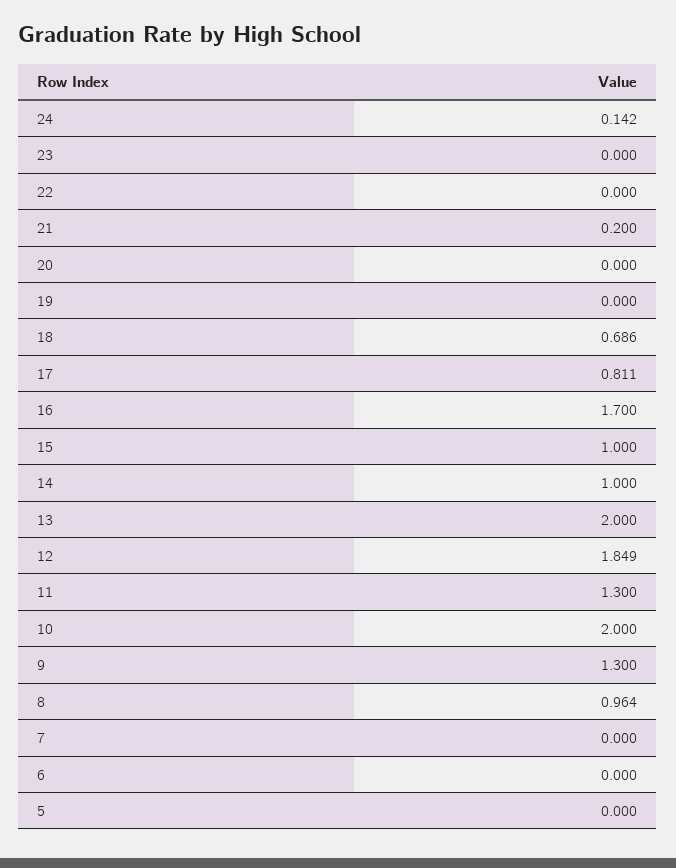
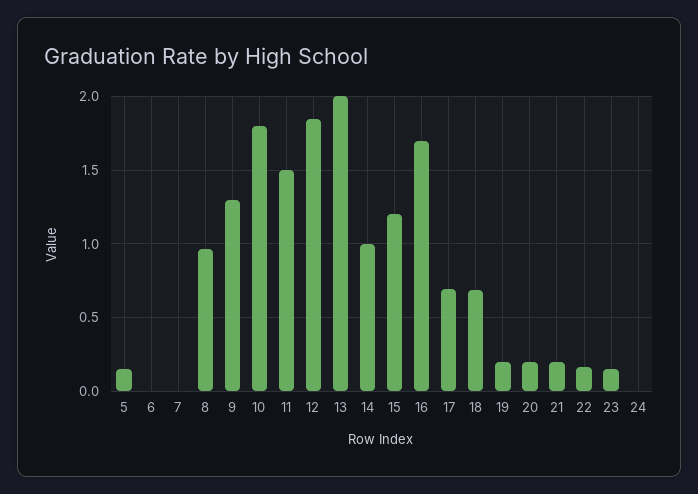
24: 0.142 -> 0
23: 0 -> 0.15
22: 0 -> 0.15
20: 0 -> 0.2
19: 0 -> 0.2
17: 0.811 -> 0.7
15: 1 -> 1.2
11: 1.3 -> 1.5
10: 2 -> 1.8
5: 0 -> 0.15

